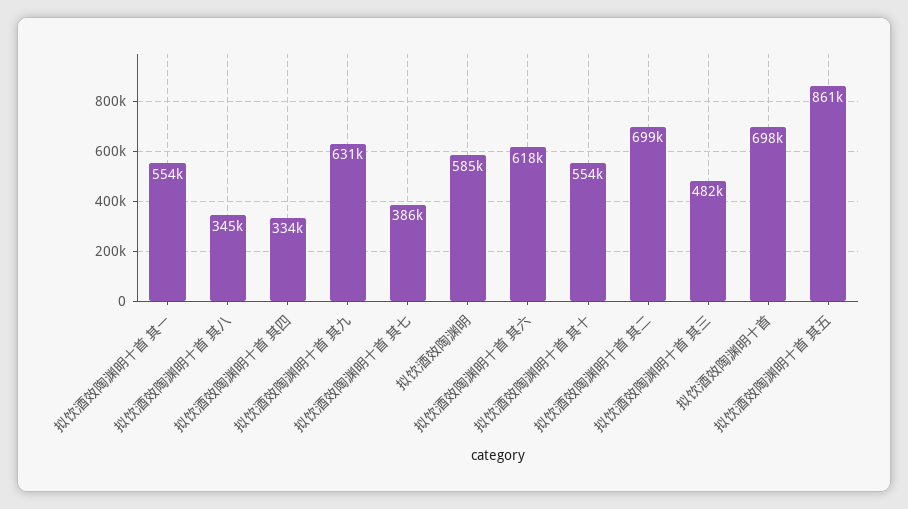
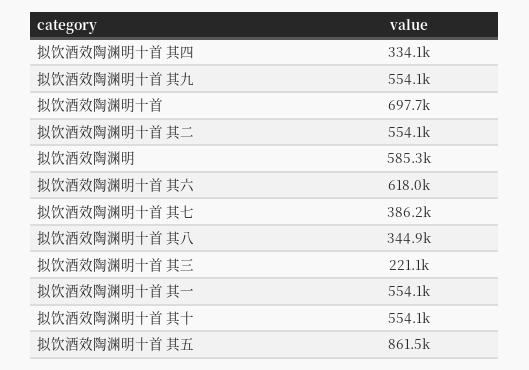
拟饮酒效陶渊明十首 其九: 631000 -> 554100
拟饮酒效陶渊明十首 其二: 699000 -> 554100
拟饮酒效陶渊明十首 其三: 482000 -> 221100

